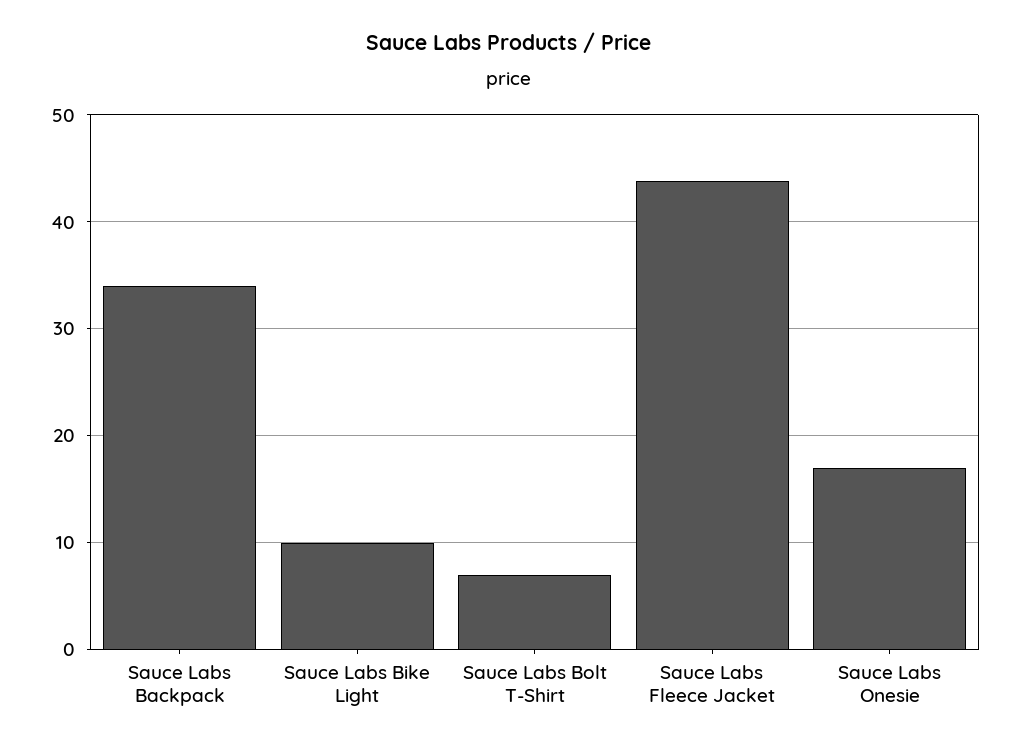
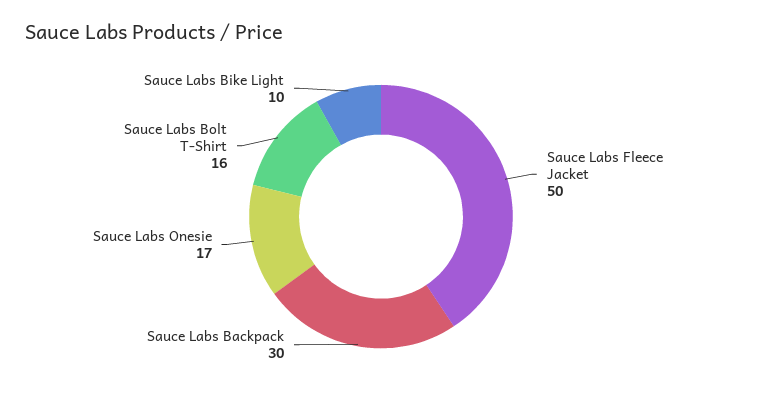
Sauce Labs Backpack: 34 -> 30
Sauce Labs Bolt T-Shirt: 7 -> 16
Sauce Labs Fleece Jacket: 44 -> 50

